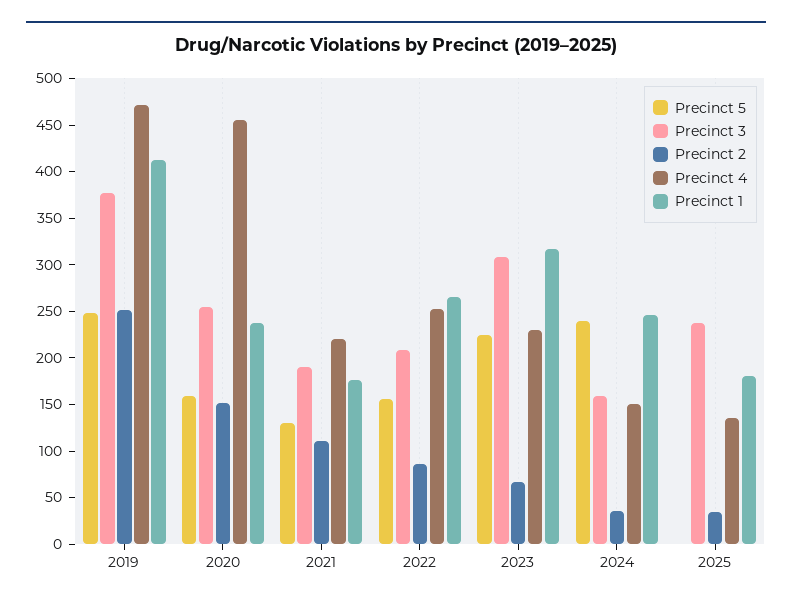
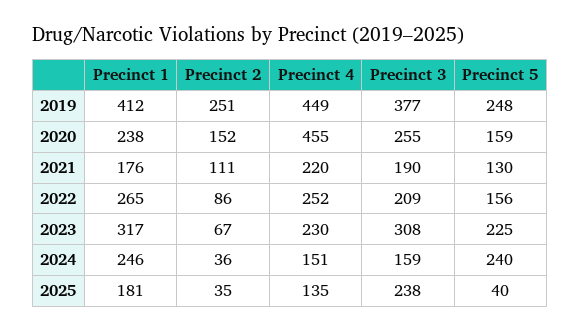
Precinct 4, 2019: 470 -> 449
Precinct 5, 2025: 0 -> 40

